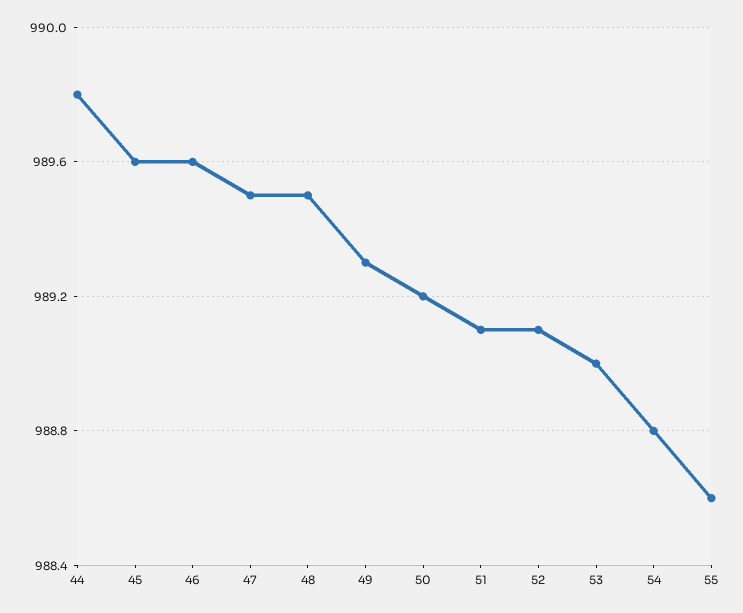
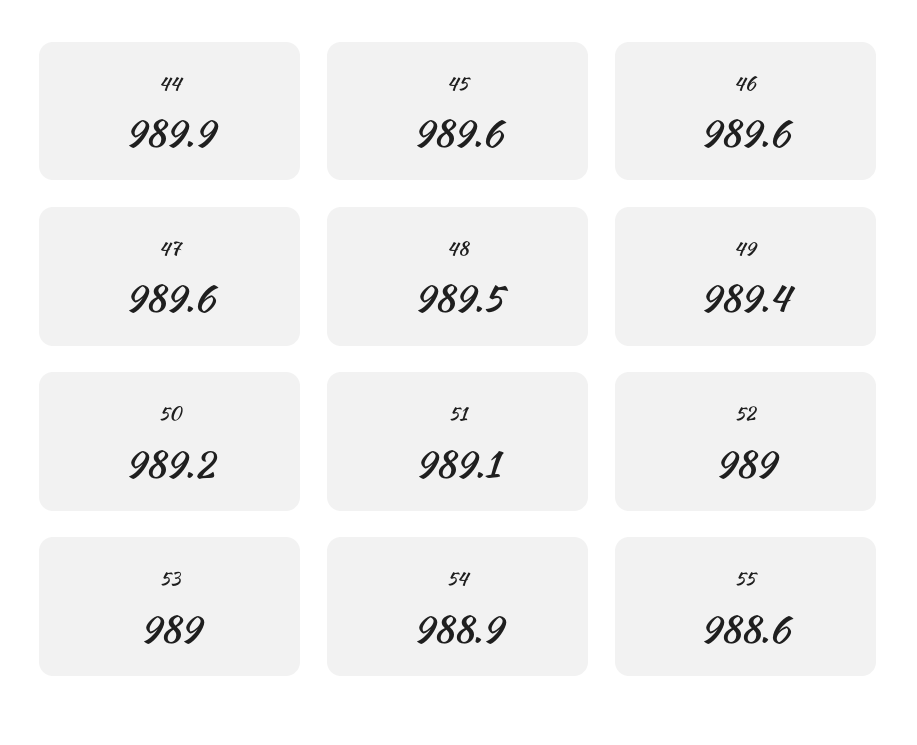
44: 989.8 -> 989.9
47: 989.5 -> 989.6
49: 989.3 -> 989.4
52: 989.1 -> 989
54: 988.8 -> 988.9

